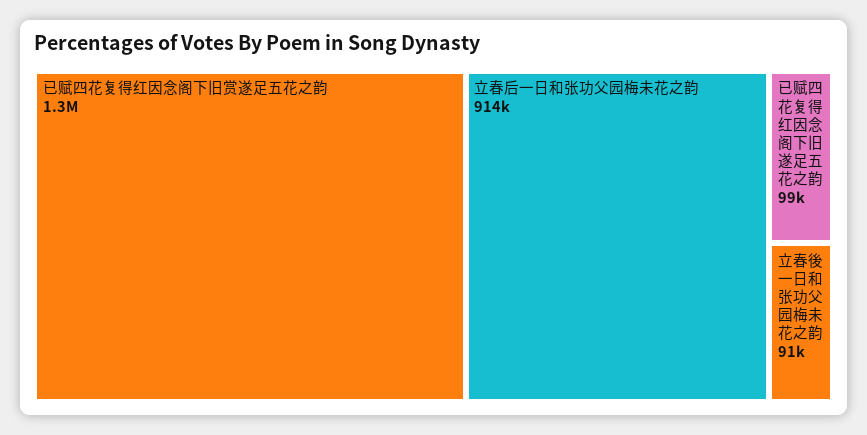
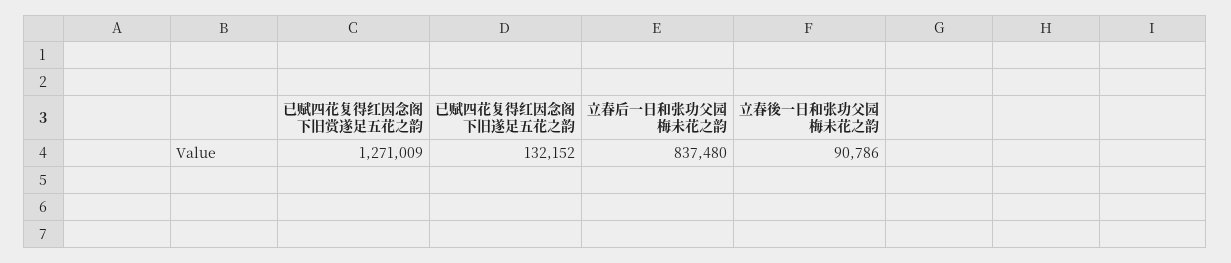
立春后一日和张功父园梅未花之韵: 914000 -> 837480
已赋四花复得红因念阁下旧遂足五花之韵: 99000 -> 132152

